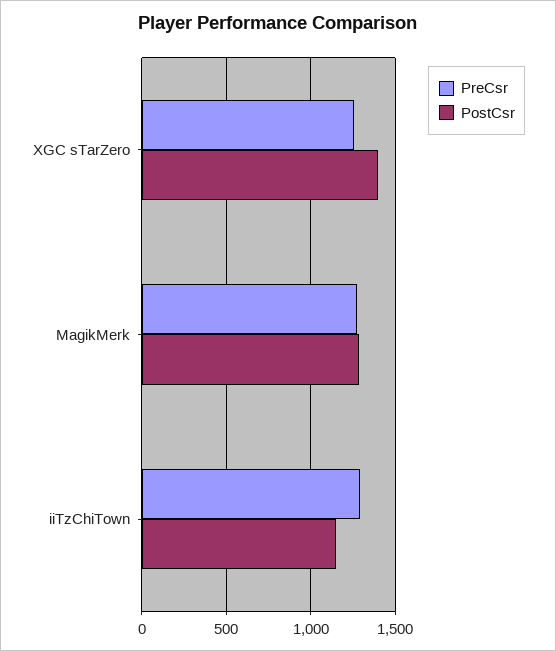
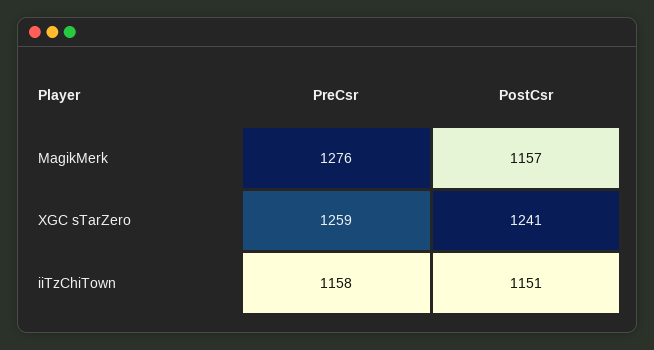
PostCsr, XGC sTarZero: 1400 -> 1241
PostCsr, MagikMerk: 1300 -> 1157
PreCsr, iiTzChiTown: 1300 -> 1158

